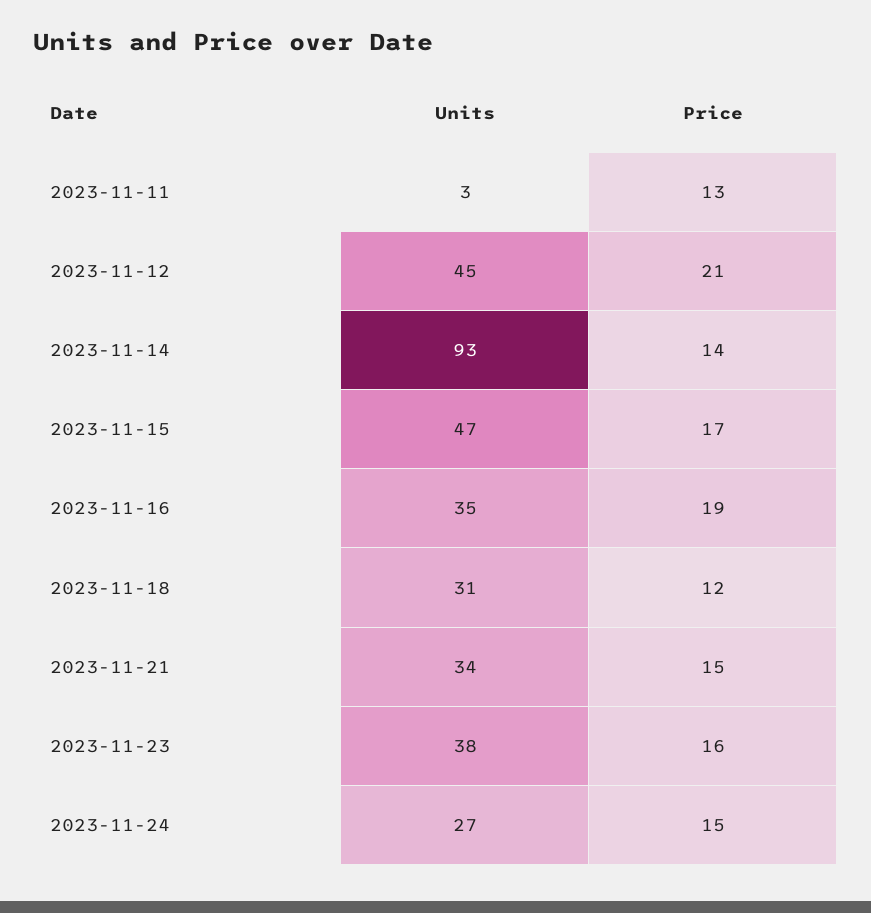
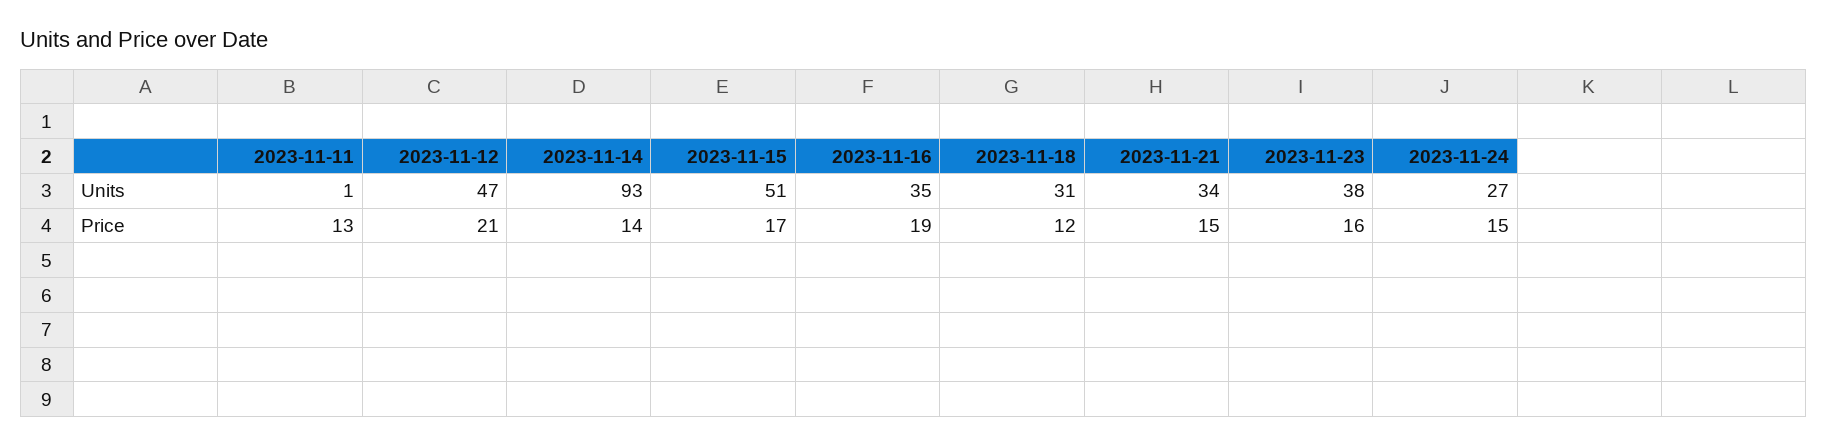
Units, 2023-11-11: 3 -> 1
Units, 2023-11-12: 45 -> 47
Units, 2023-11-15: 47 -> 51

